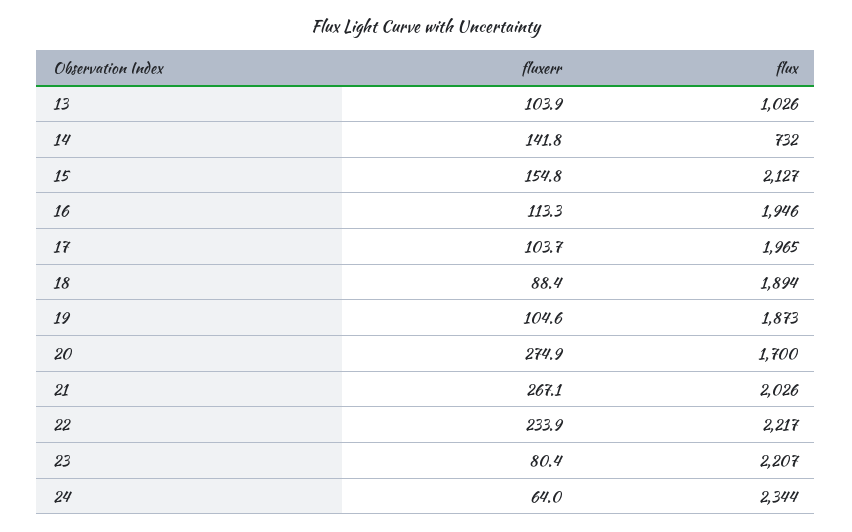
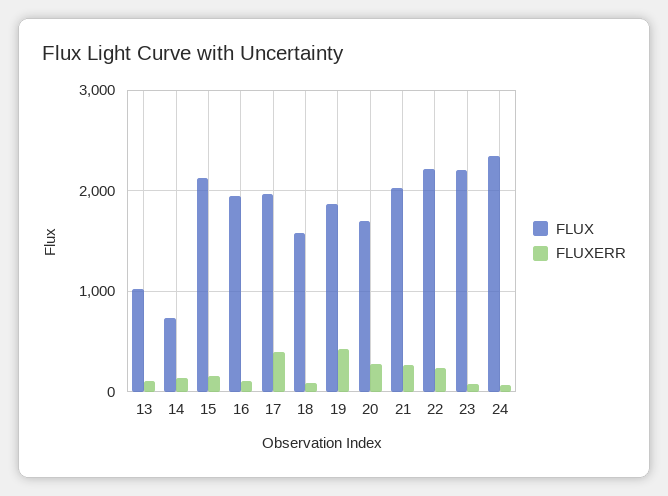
fluxerr, 17: 103.7 -> 400
flux, 18: 1894 -> 1600
fluxerr, 19: 104.6 -> 400

